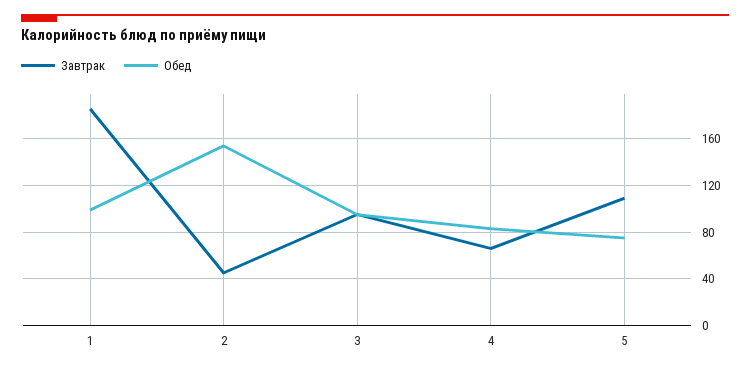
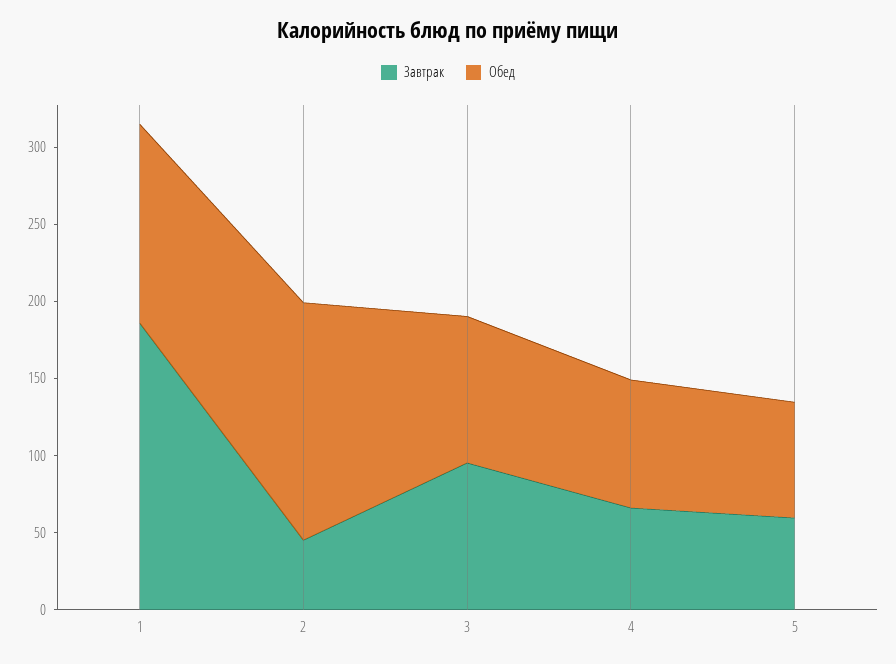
Обед, 1: 100 -> 130
Завтрак, 5: 110 -> 60

